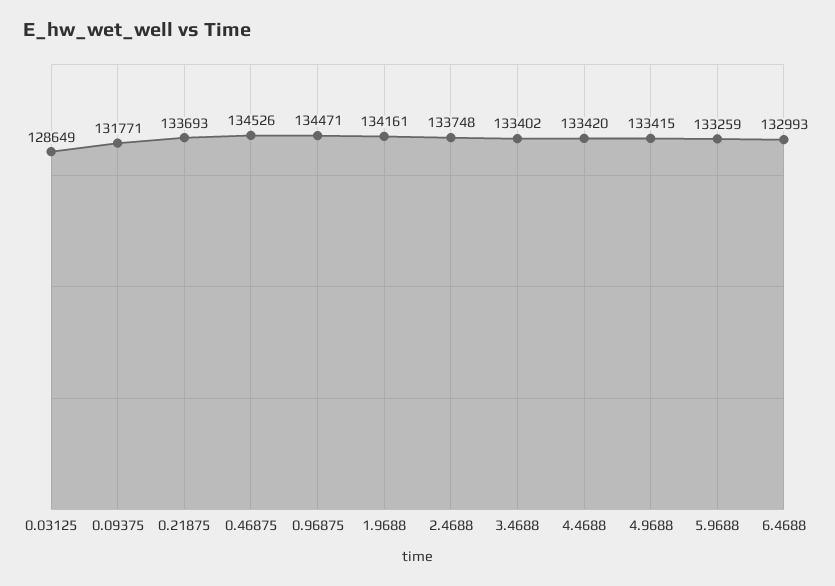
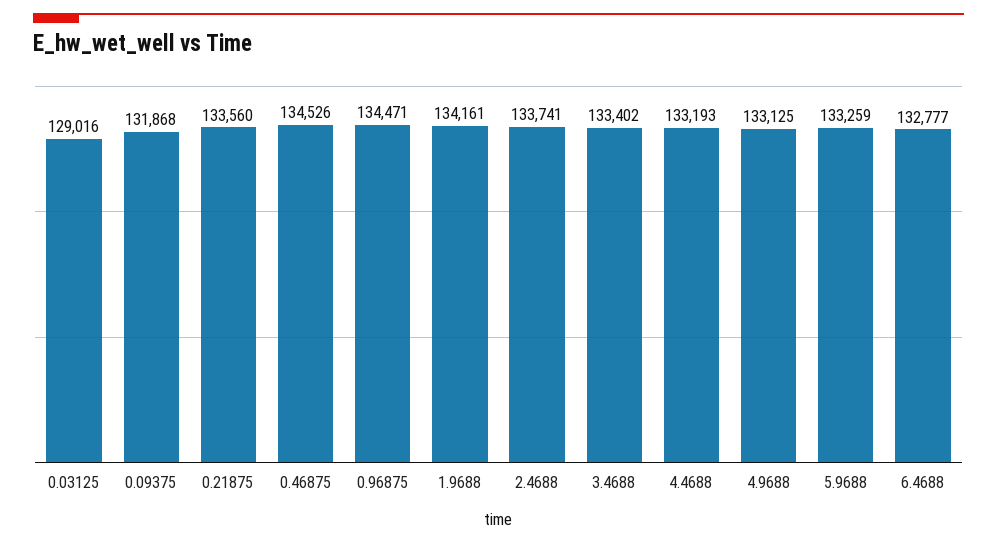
0.03125: 128649 -> 129016
0.09375: 131771 -> 131868
0.21875: 133693 -> 133560
2.4688: 133748 -> 133741
4.4688: 133420 -> 133193
4.9688: 133415 -> 133125
6.4688: 132993 -> 132777

